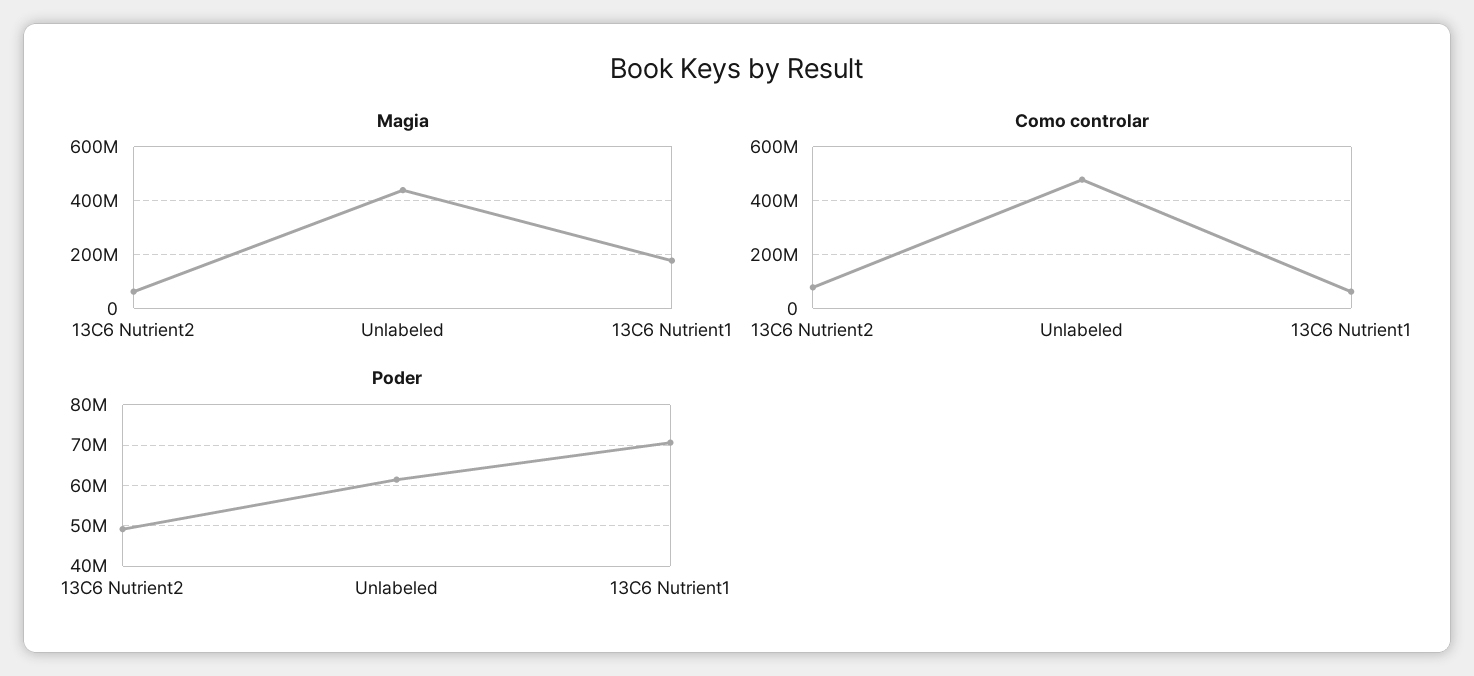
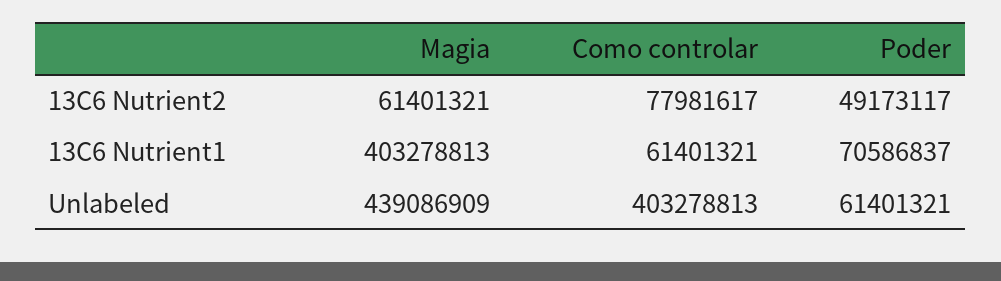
Magia, 13C6 Nutrient1: 175000000 -> 403278813
Como controlar, Unlabeled: 475000000 -> 403278813

